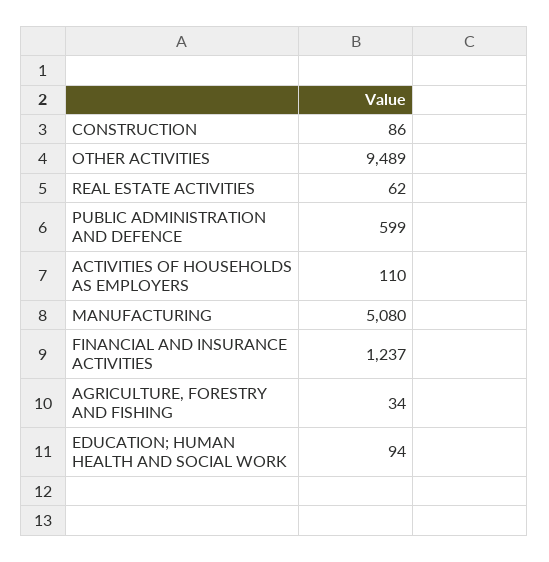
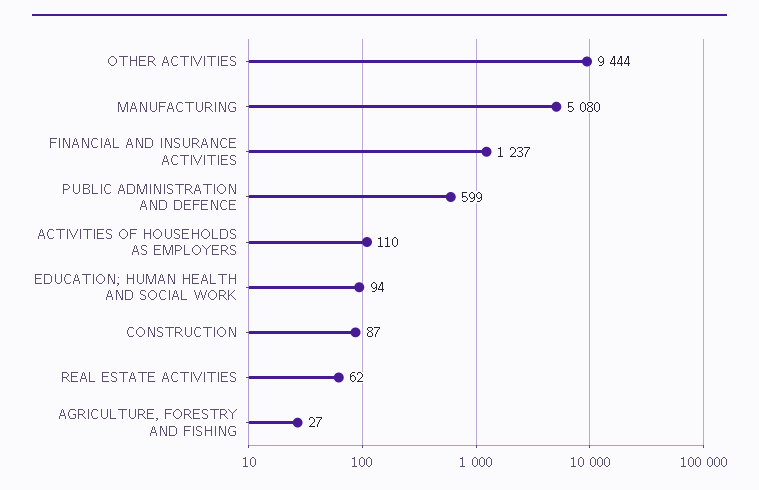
CONSTRUCTION: 86 -> 87
OTHER ACTIVITIES: 9489 -> 9444
AGRICULTURE, FORESTRY AND FISHING: 34 -> 27

